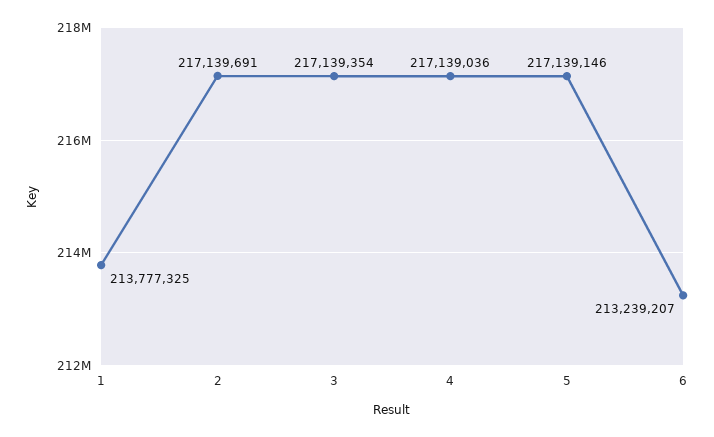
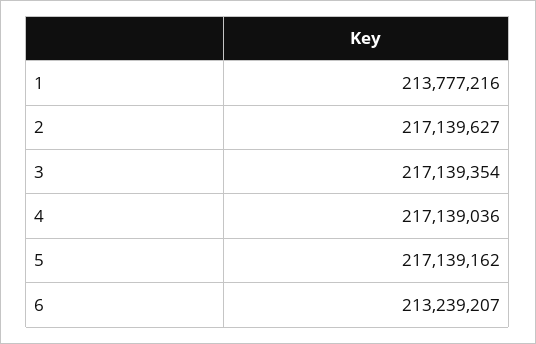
1: 213777325 -> 213777216
2: 217139691 -> 217139627
5: 217139146 -> 217139162

